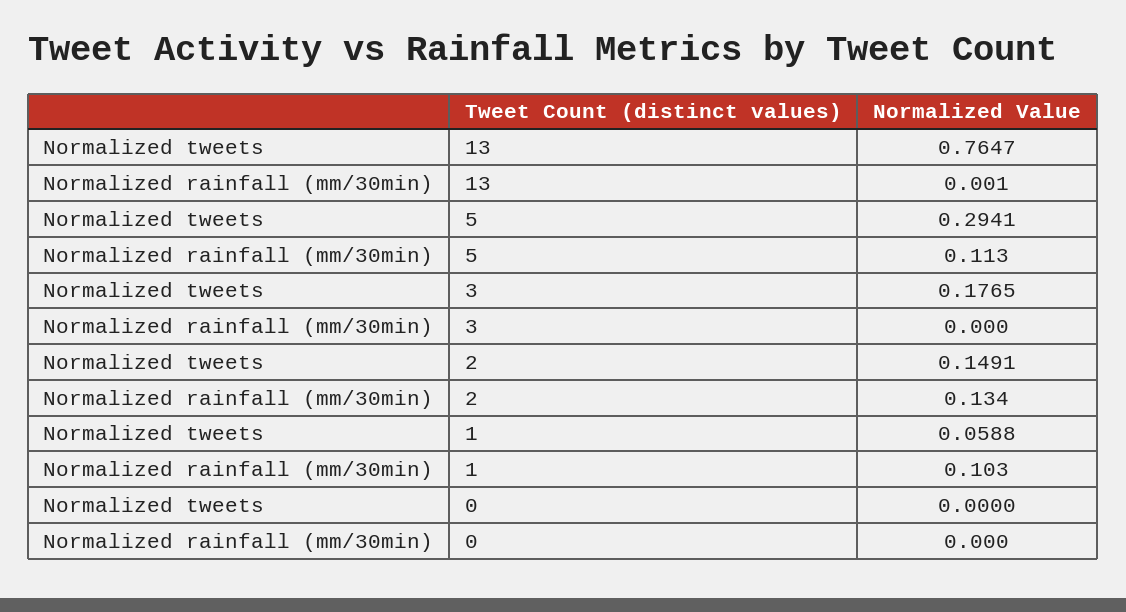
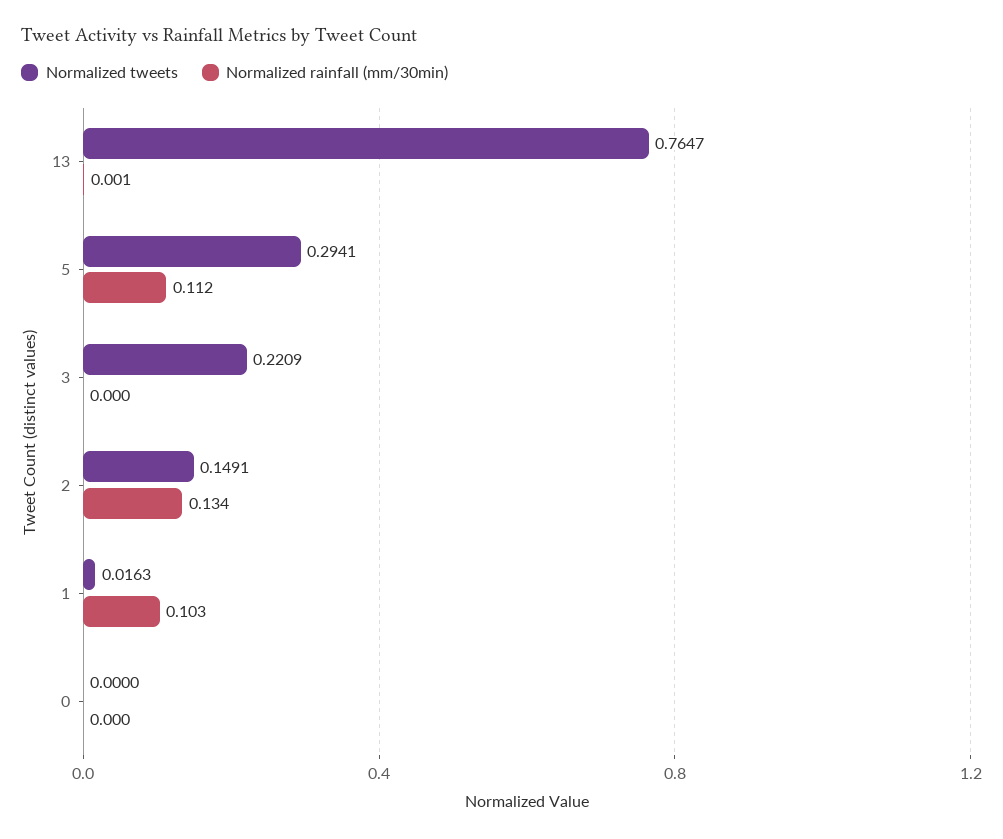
Normalized rainfall (mm/30min), 5: 0.113 -> 0.112
Normalized tweets, 3: 0.1765 -> 0.2209
Normalized tweets, 1: 0.0588 -> 0.0163

